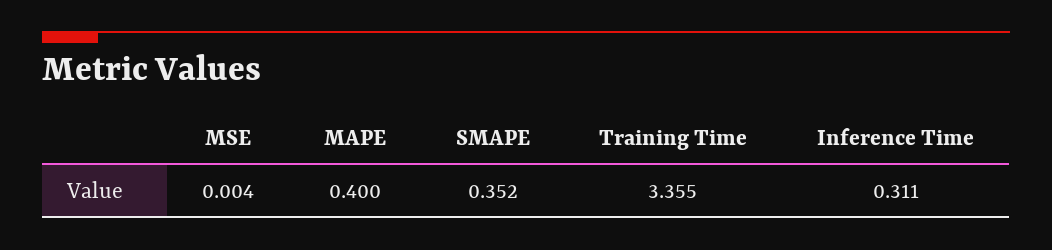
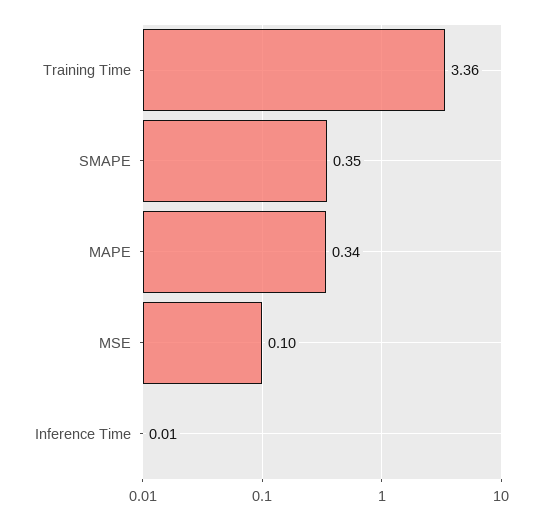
MSE: 0.004 -> 0.1
MAPE: 0.4 -> 0.34
Inference Time: 0.311 -> 0.01

